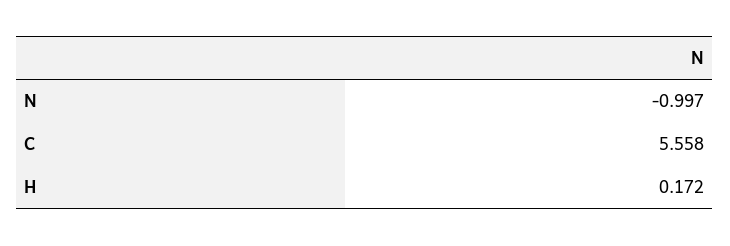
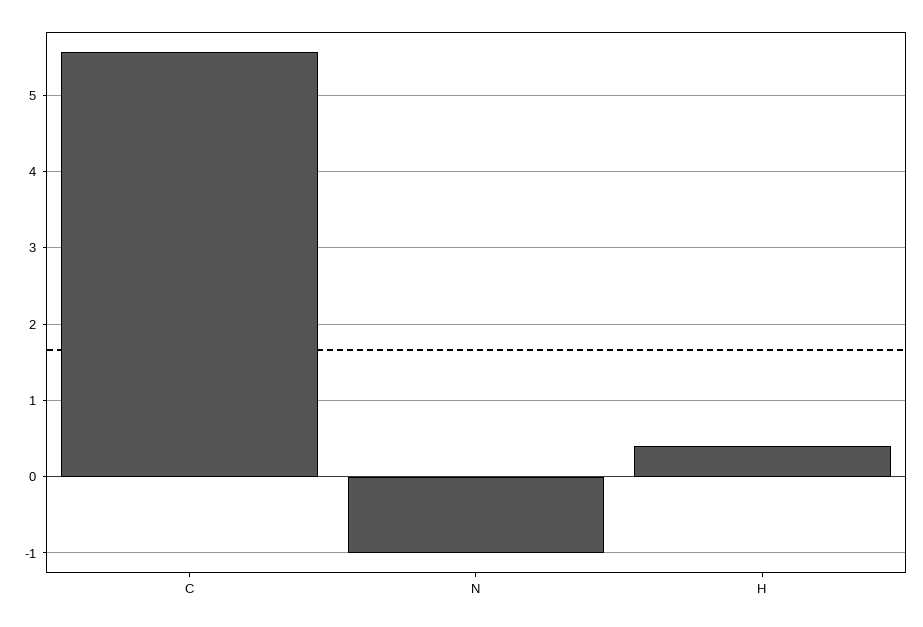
H: 0.172 -> 0.4

